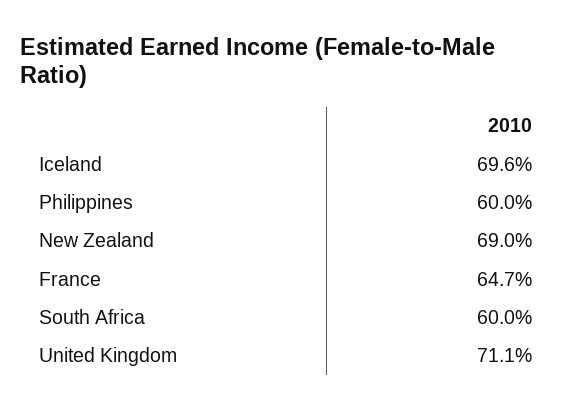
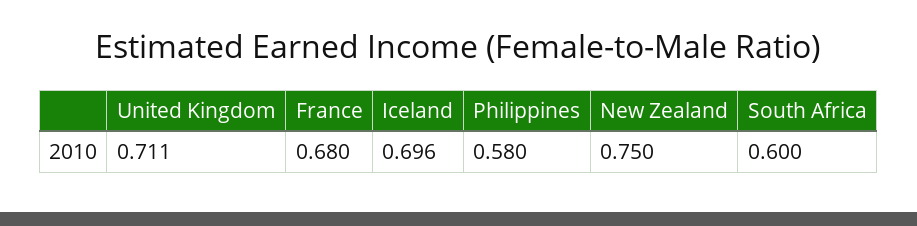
Philippines: 0.6 -> 0.58
New Zealand: 0.69 -> 0.75
France: 0.647 -> 0.68

